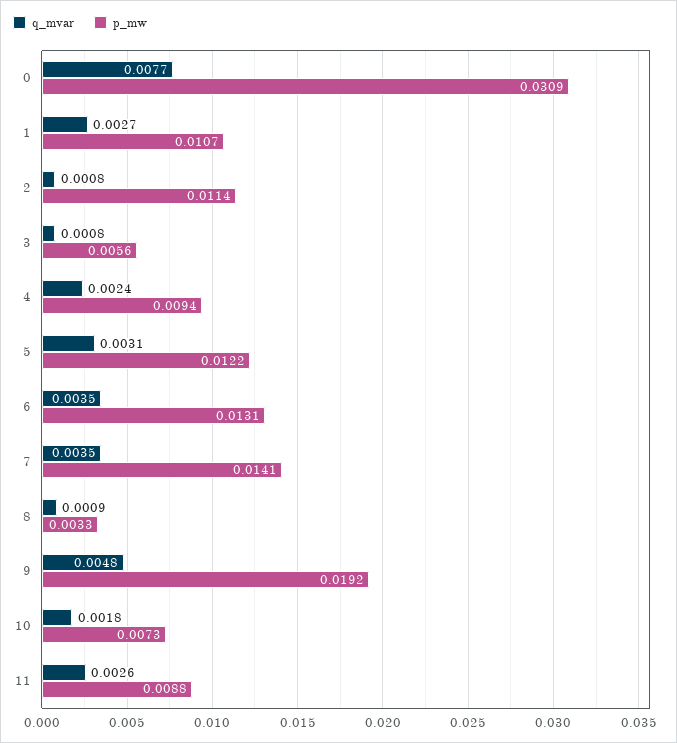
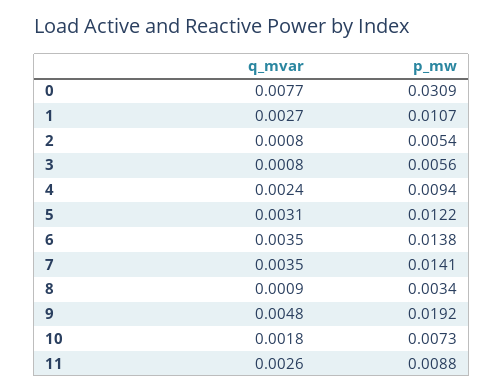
p_mw, 2: 0.0114 -> 0.0054
p_mw, 6: 0.0131 -> 0.0138
p_mw, 8: 0.0033 -> 0.0034

